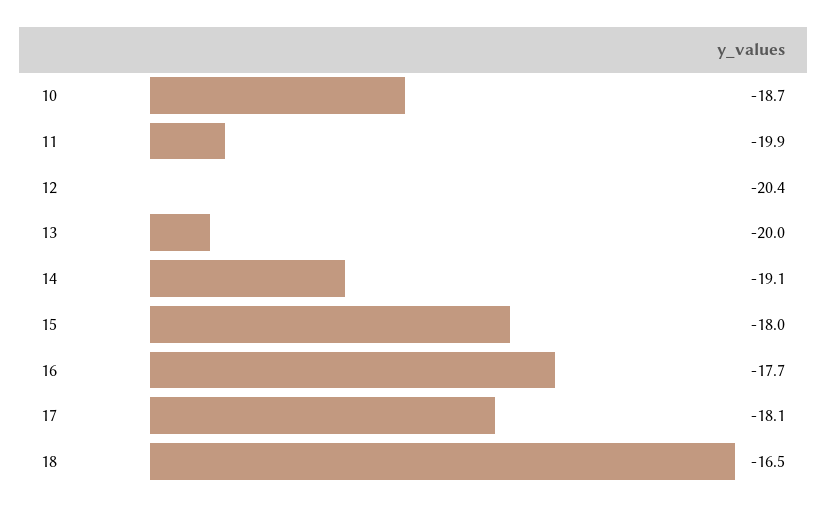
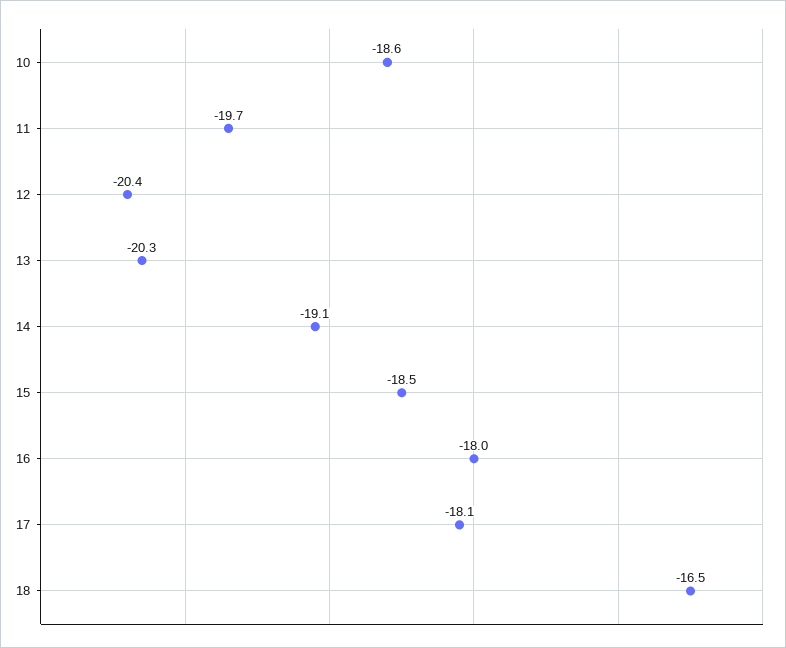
10: -18.7 -> -18.6
11: -19.9 -> -19.7
13: -20 -> -20.3
15: -18 -> -18.5
16: -17.7 -> -18

